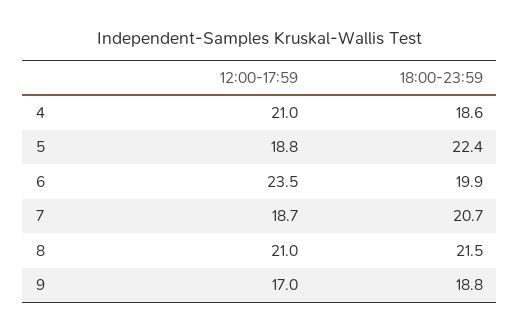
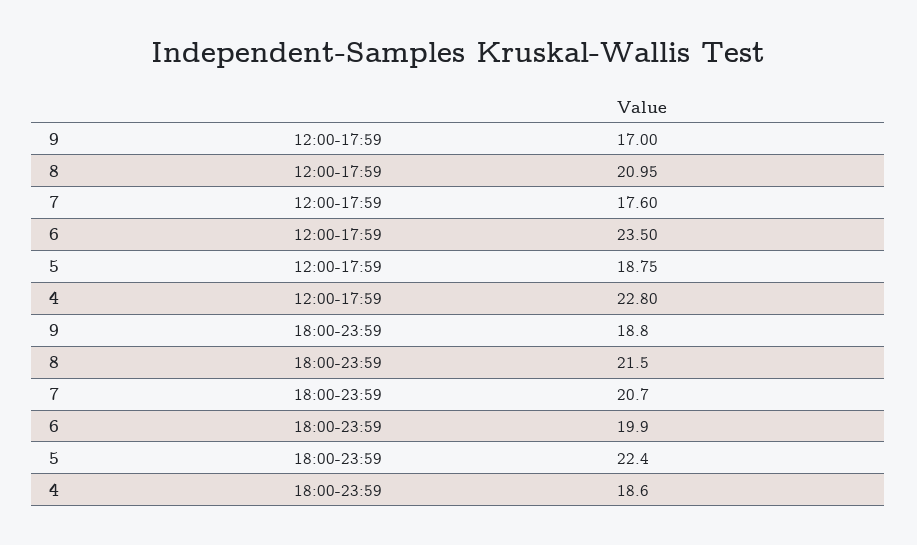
12:00-17:59, 4: 21 -> 22.8
12:00-17:59, 7: 18.7 -> 17.6

